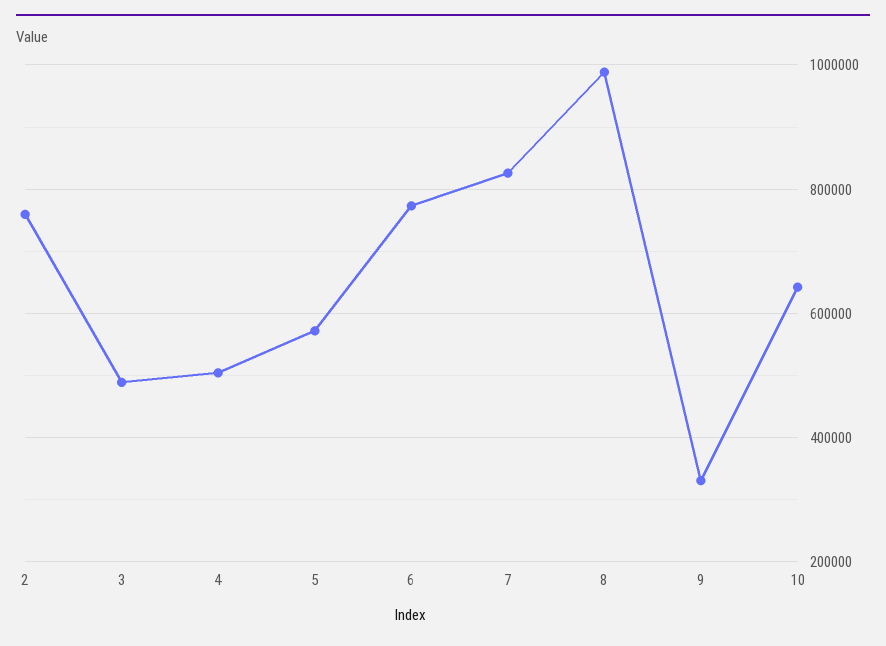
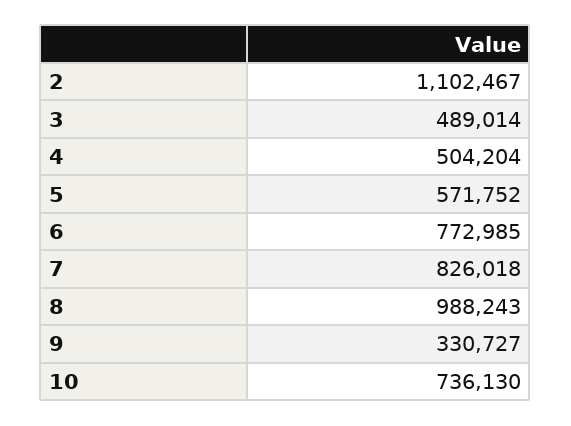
2: 760000 -> 1102467
10: 640000 -> 736130

